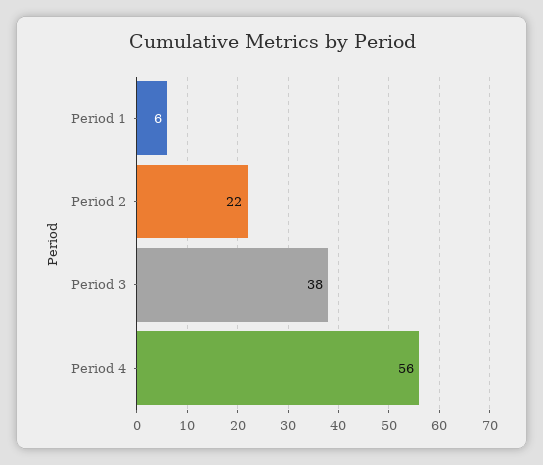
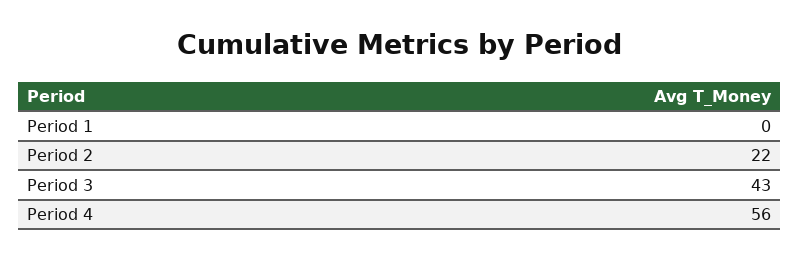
Period 1: 6 -> 0
Period 3: 38 -> 43

